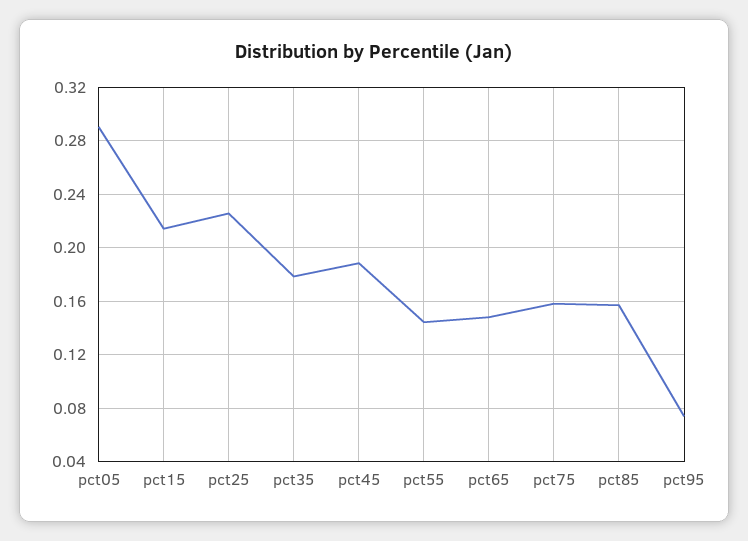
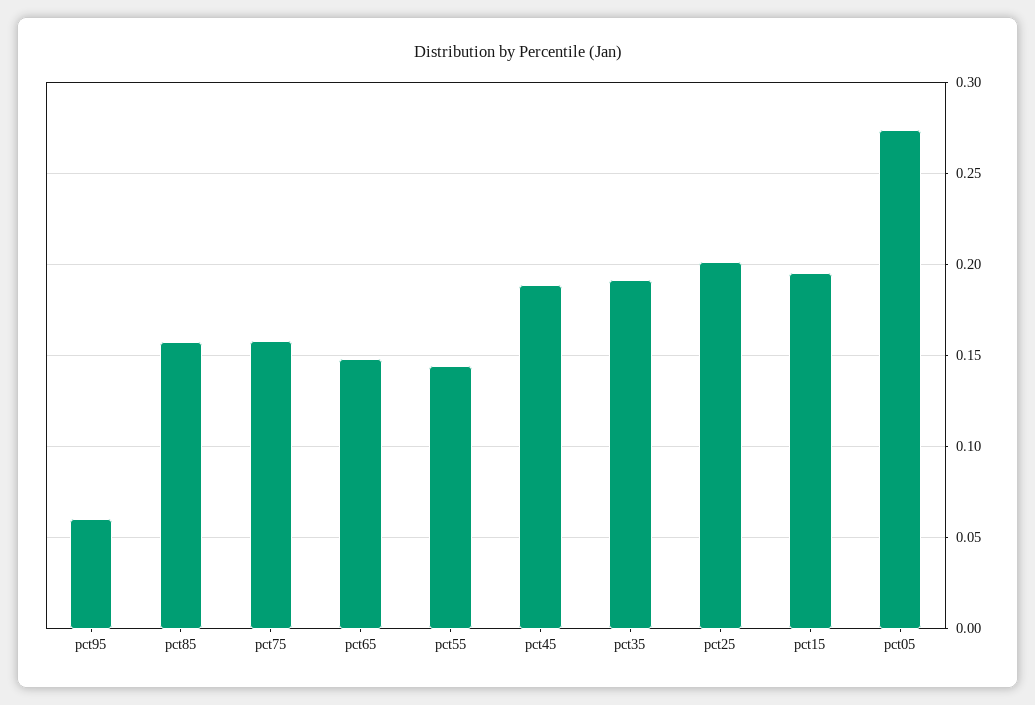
pct05: 0.29 -> 0.275
pct15: 0.215 -> 0.195
pct25: 0.225 -> 0.2
pct35: 0.18 -> 0.19
pct95: 0.075 -> 0.06

